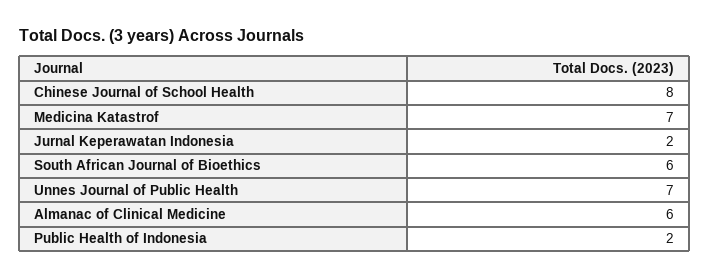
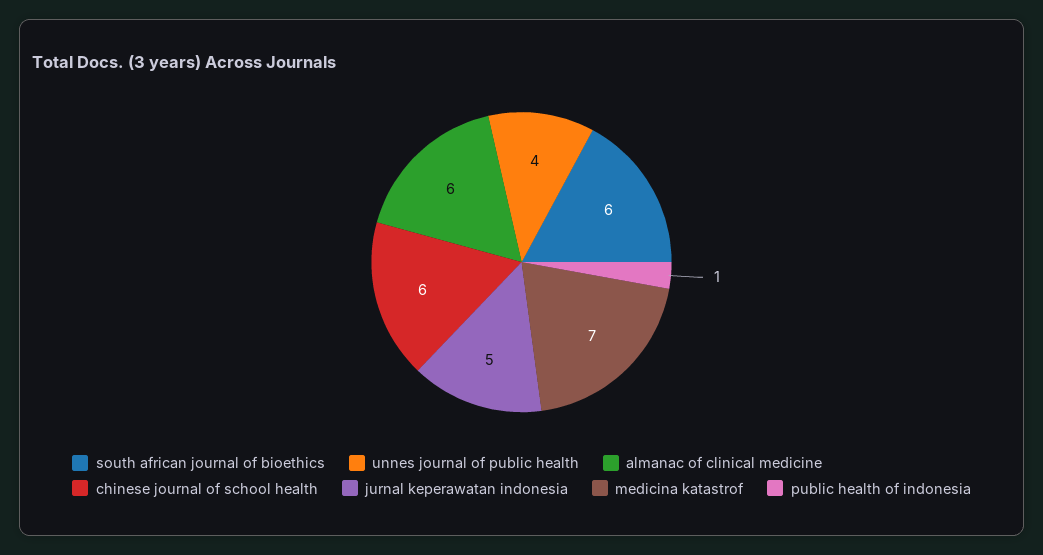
Chinese Journal of School Health: 8 -> 6
Jurnal Keperawatan Indonesia: 2 -> 5
Unnes Journal of Public Health: 7 -> 4
Public Health of Indonesia: 2 -> 1

